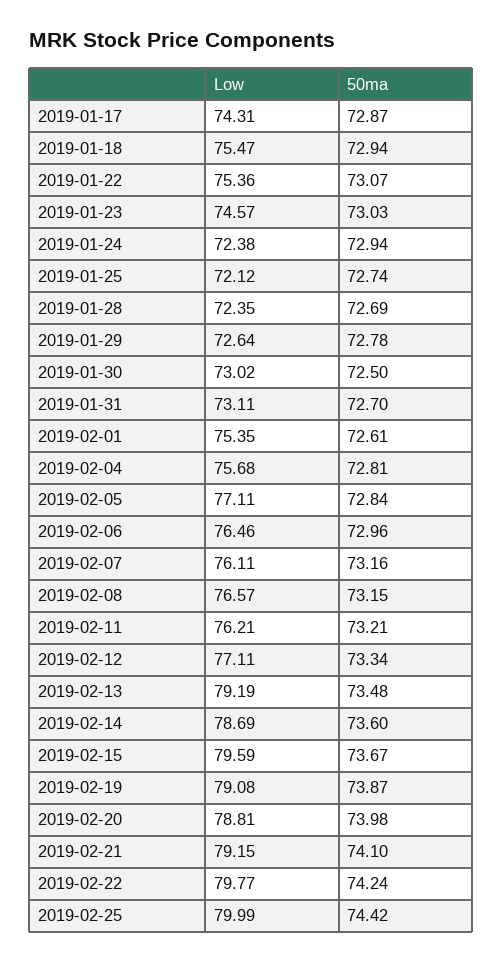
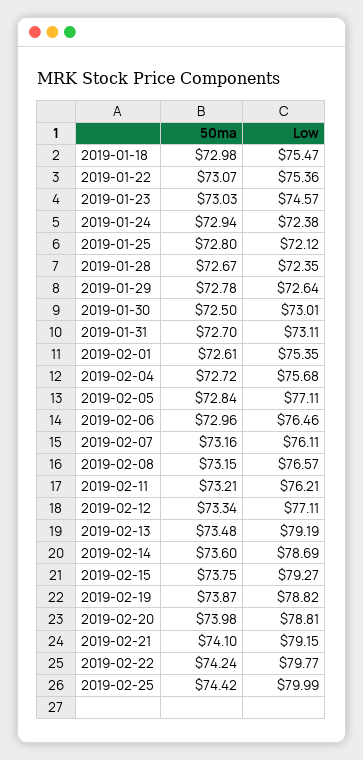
Low, 2019-01-17: 74.31 -> none
50ma, 2019-01-17: 72.87 -> none
50ma, 2019-01-18: 72.94 -> 72.98
50ma, 2019-01-25: 72.74 -> 72.8
50ma, 2019-01-28: 72.69 -> 72.67
Low, 2019-01-30: 73.02 -> 73.01
50ma, 2019-02-04: 72.81 -> 72.72
Low, 2019-02-15: 79.59 -> 79.27
50ma, 2019-02-15: 73.67 -> 73.75
Low, 2019-02-19: 79.08 -> 78.82

